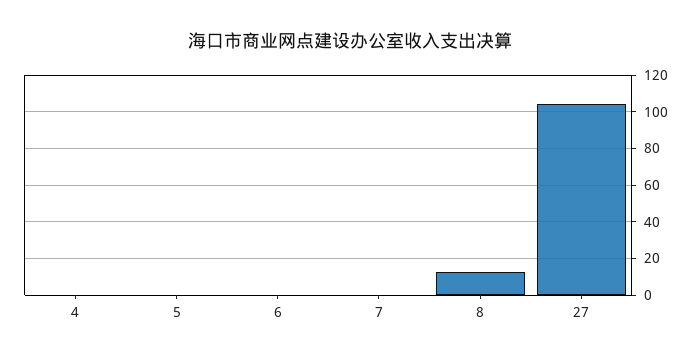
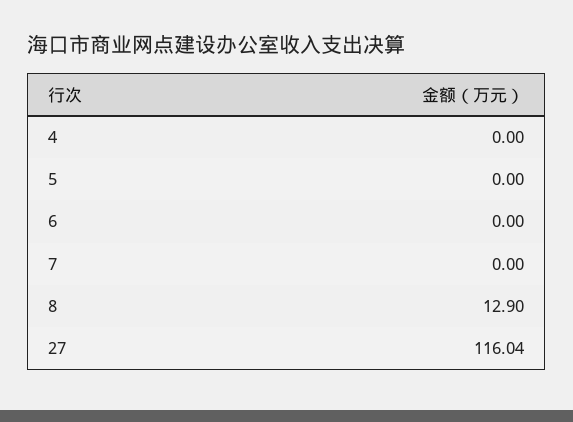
27: 105 -> 116.04

